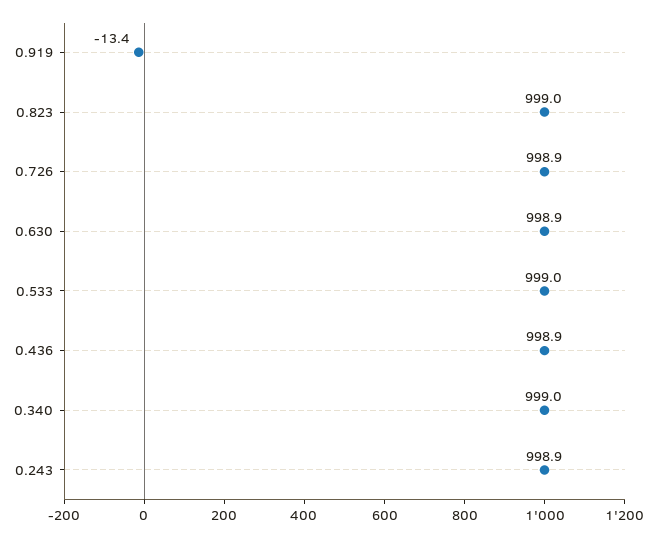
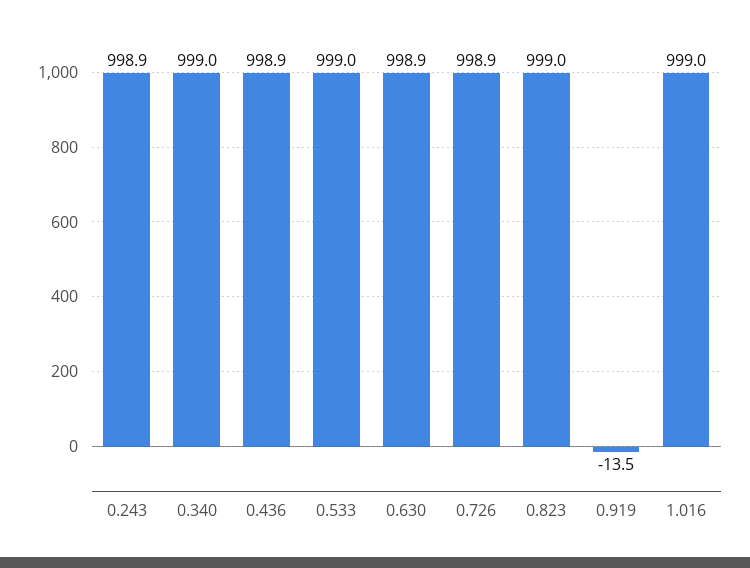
0.919: -13.4 -> -13.5
1.016: none -> 999

